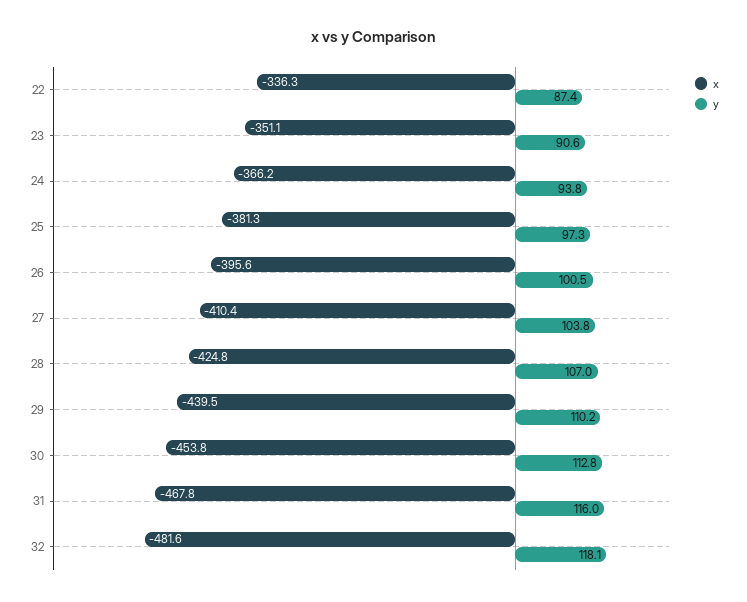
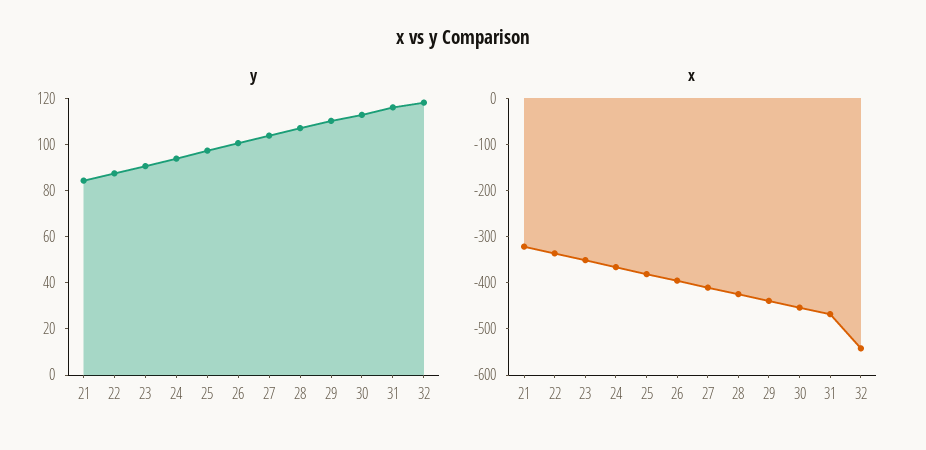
x, 32: -481.6 -> -540
y, 21: none -> 85
x, 21: none -> -320

